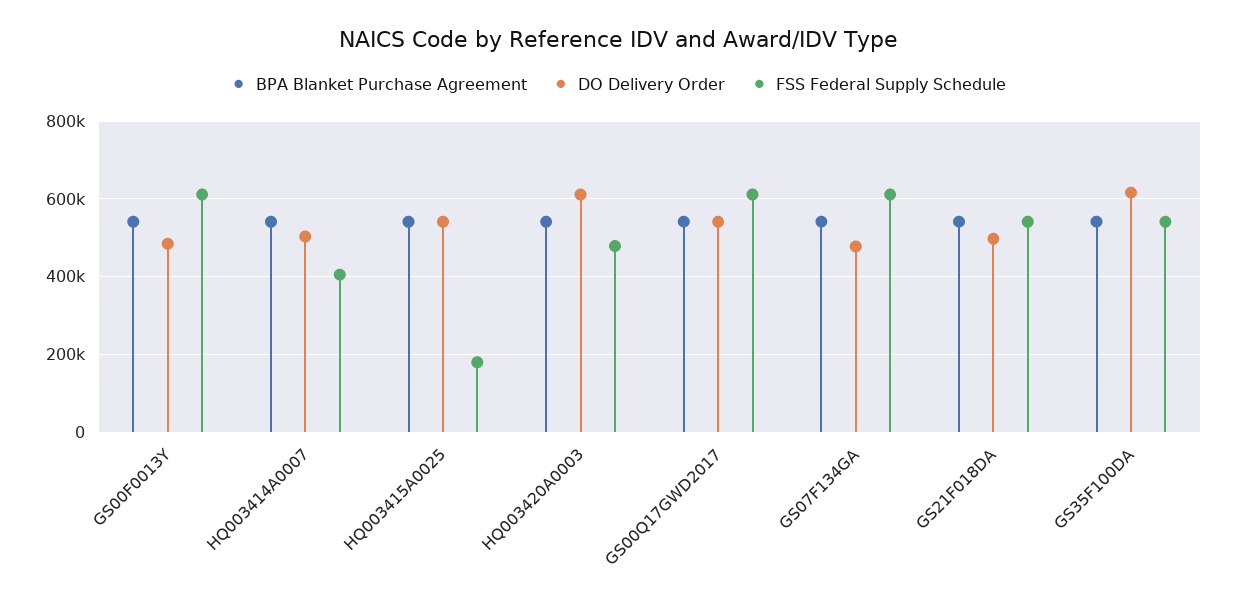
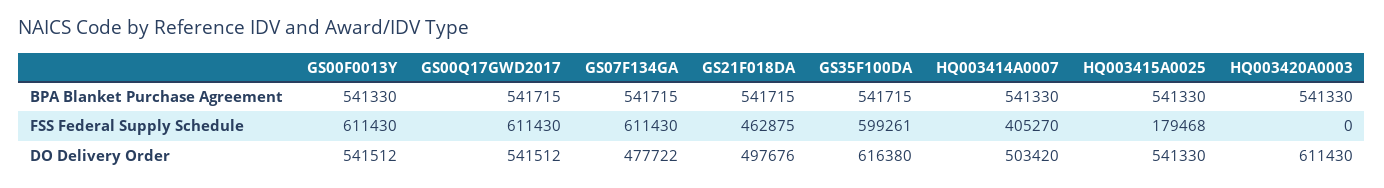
DO Delivery Order, GS00F0013Y: 480000 -> 541512
FSS Federal Supply Schedule, HQ003420A0003: 480000 -> 0
FSS Federal Supply Schedule, GS21F018DA: 540000 -> 462875
FSS Federal Supply Schedule, GS35F100DA: 540000 -> 599261

